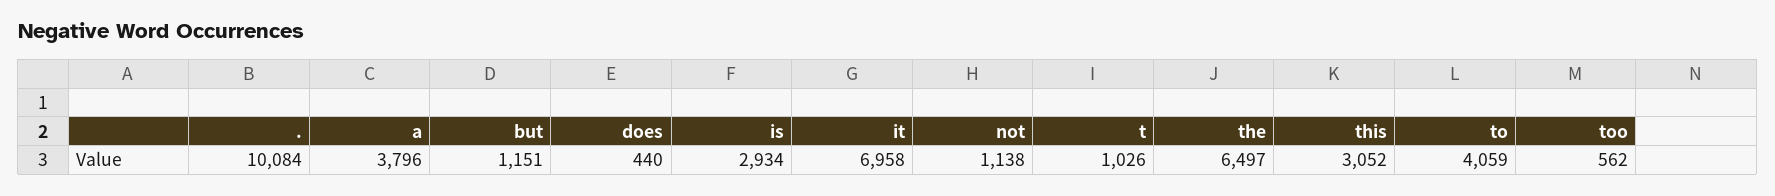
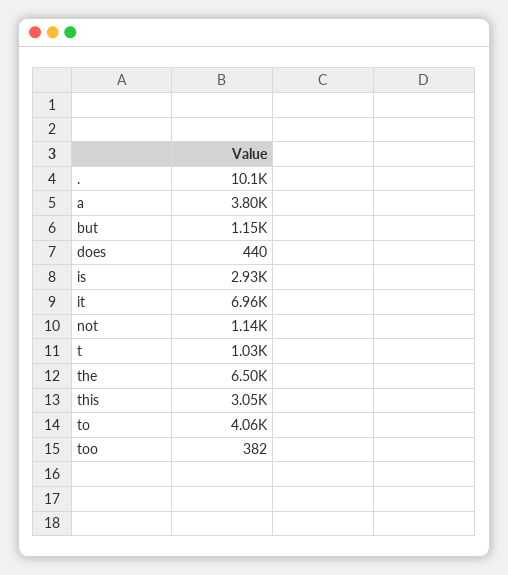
too: 562 -> 382

